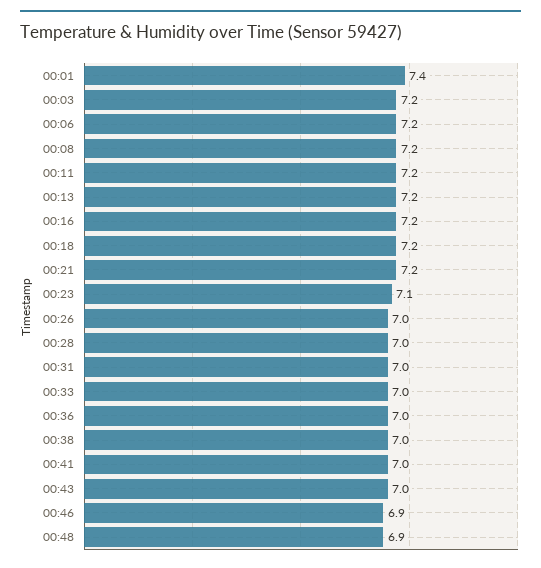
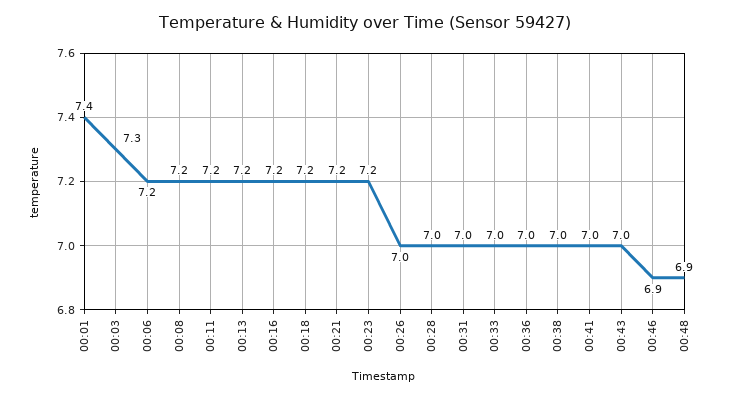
00:03: 7.2 -> 7.3
00:23: 7.1 -> 7.2

